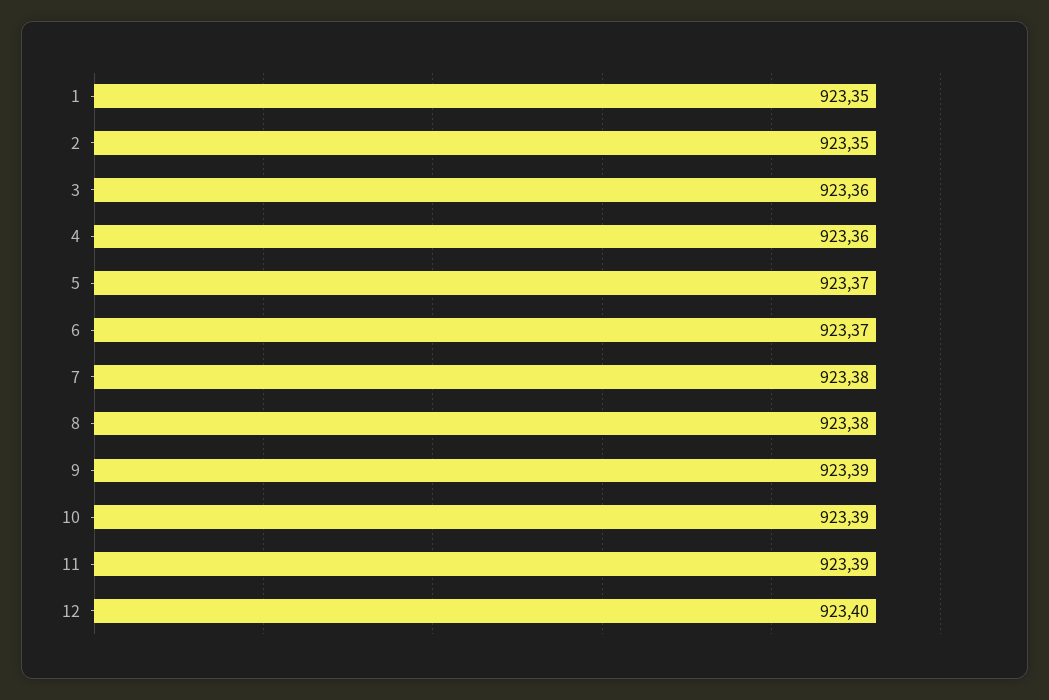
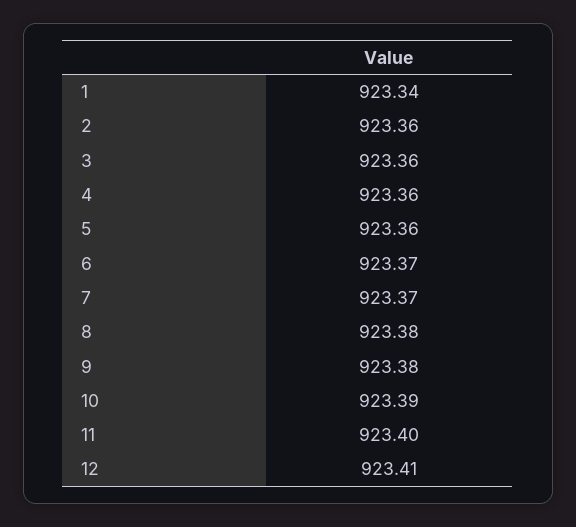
1: 923.35 -> 923.34
2: 923.35 -> 923.36
5: 923.37 -> 923.36
7: 923.38 -> 923.37
9: 923.39 -> 923.38
11: 923.39 -> 923.4
12: 923.4 -> 923.41

